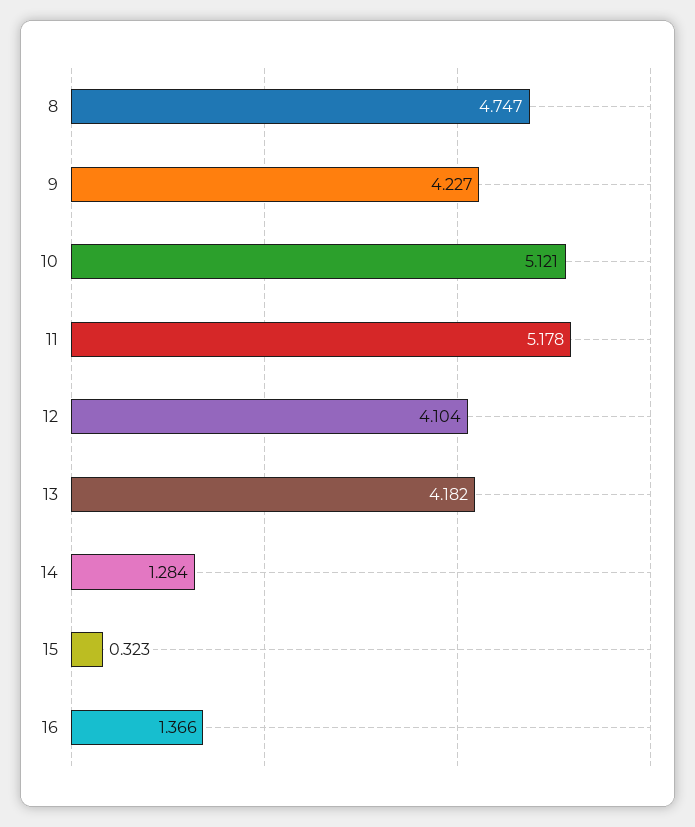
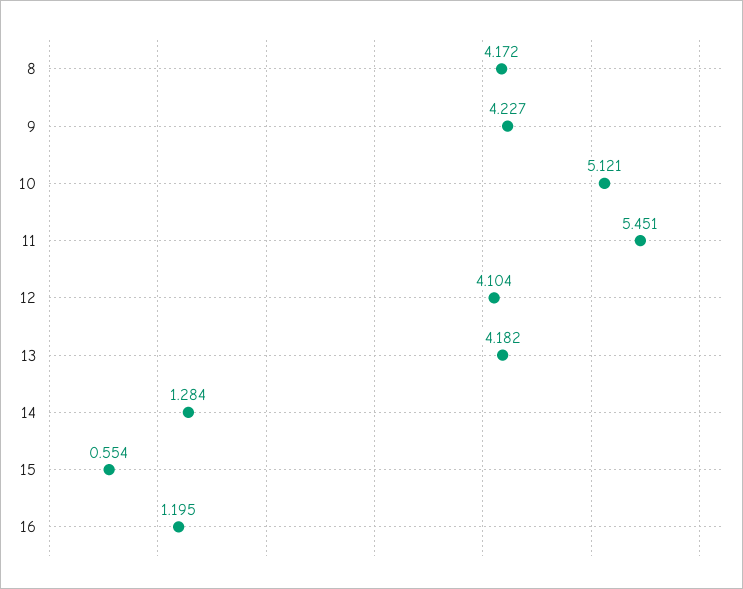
8: 4.747 -> 4.172
11: 5.178 -> 5.451
15: 0.323 -> 0.554
16: 1.366 -> 1.195

